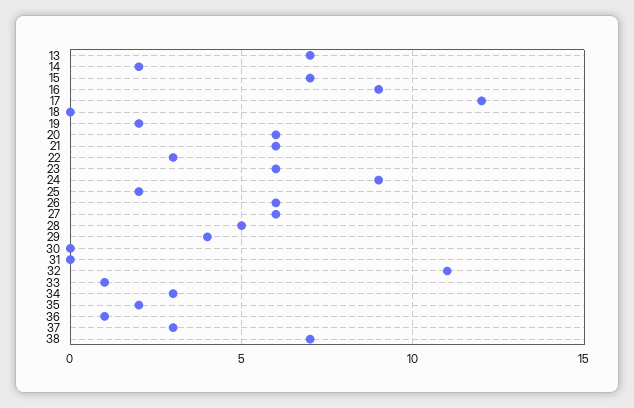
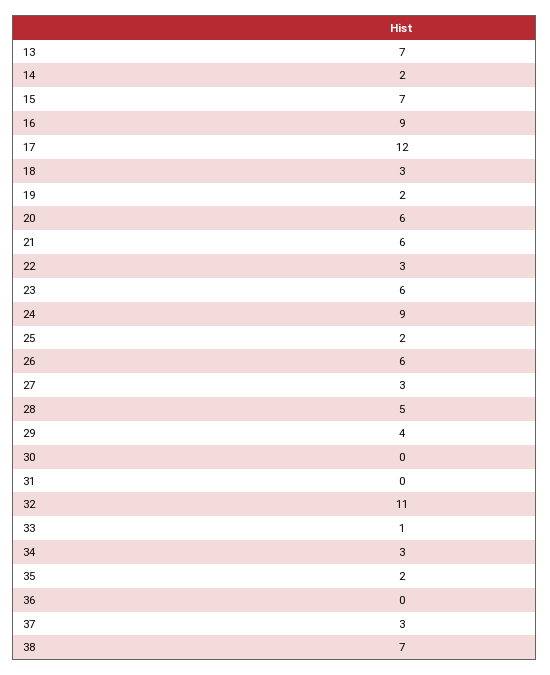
18: 0 -> 3
27: 6 -> 3
36: 1 -> 0

